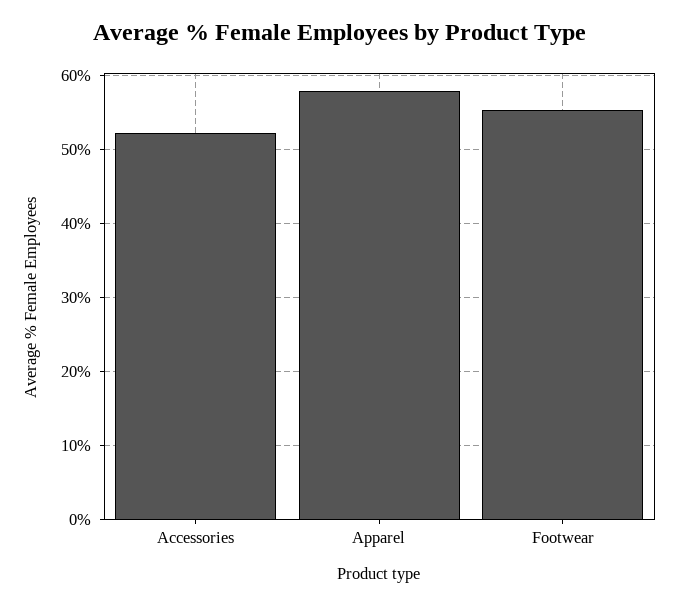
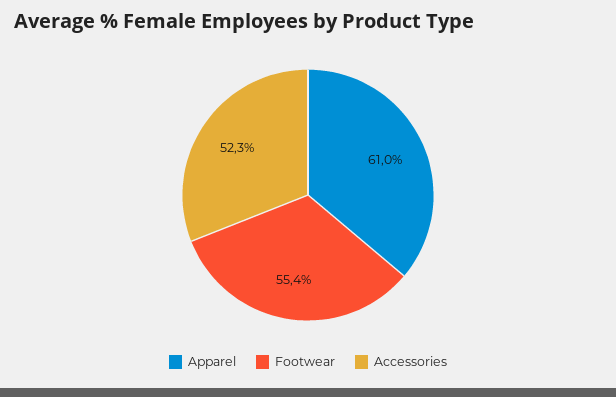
Apparel: 58 -> 61

